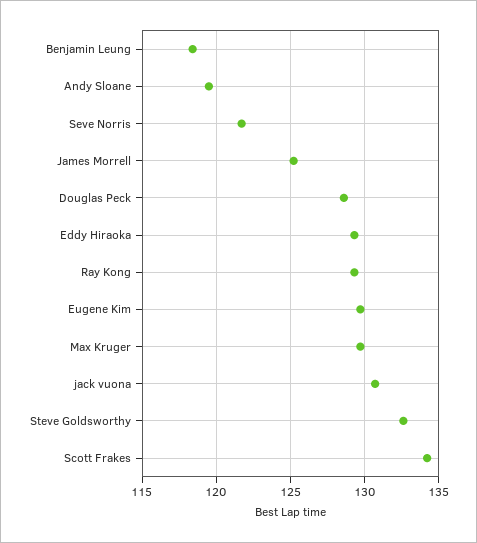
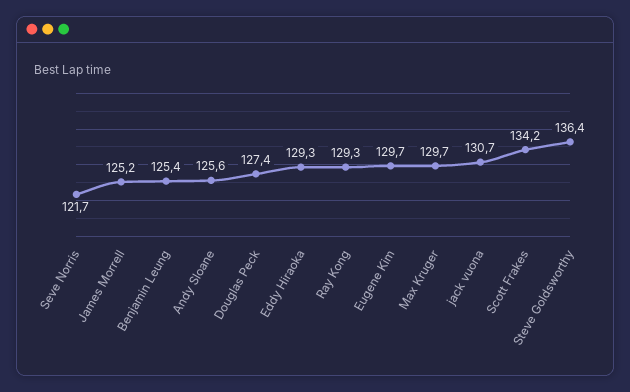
Benjamin Leung: 118.5 -> 125.4
Andy Sloane: 119.5 -> 125.6
Douglas Peck: 128.5 -> 127.4
Steve Goldsworthy: 132.5 -> 136.4

